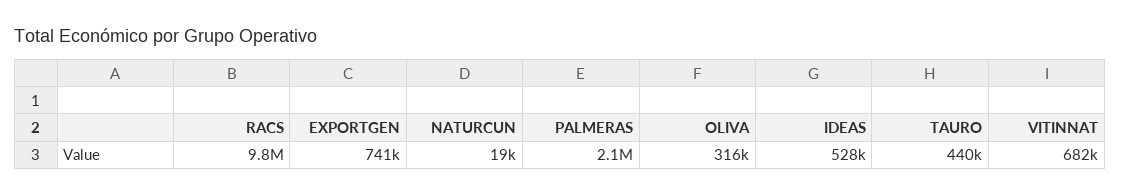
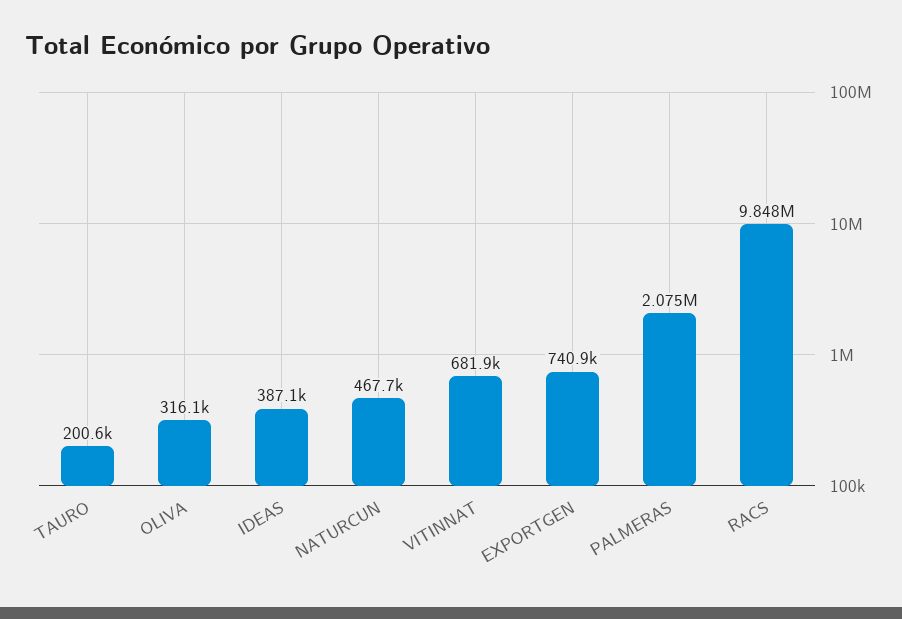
NATURCUN: 19000 -> 467700
IDEAS: 528000 -> 387100
TAURO: 440000 -> 200600

